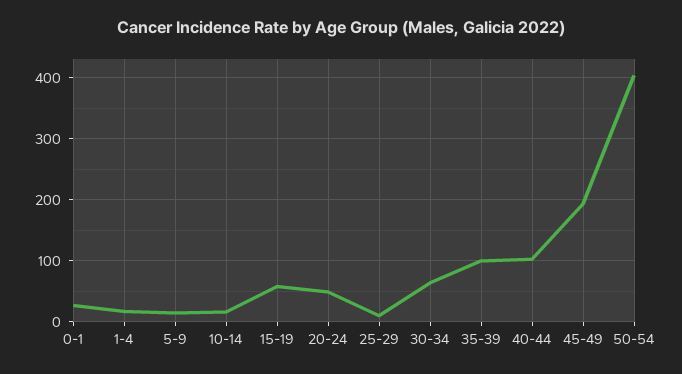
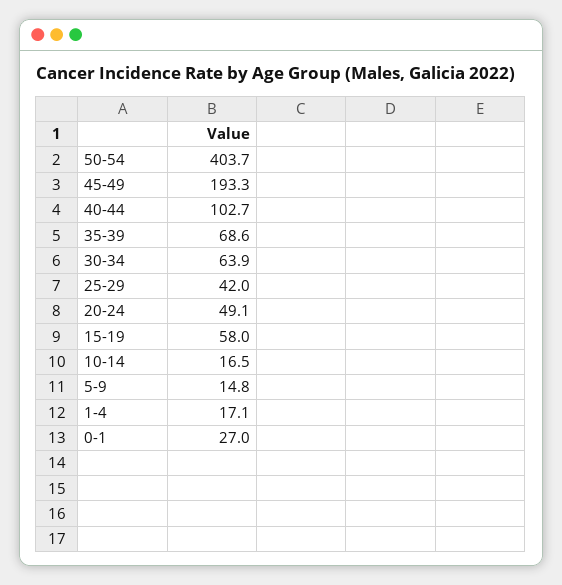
25-29: 10 -> 42
35-39: 100 -> 68.6

